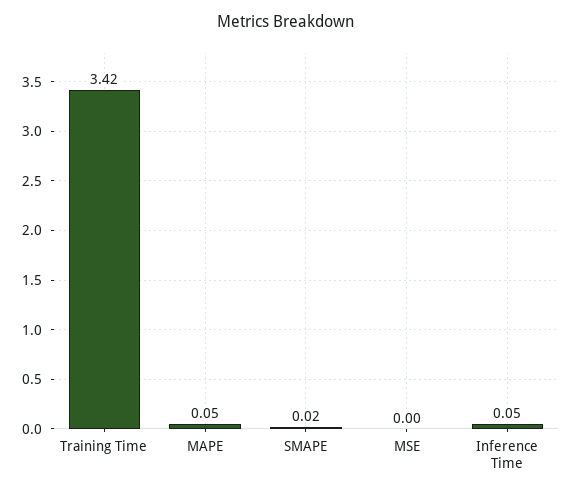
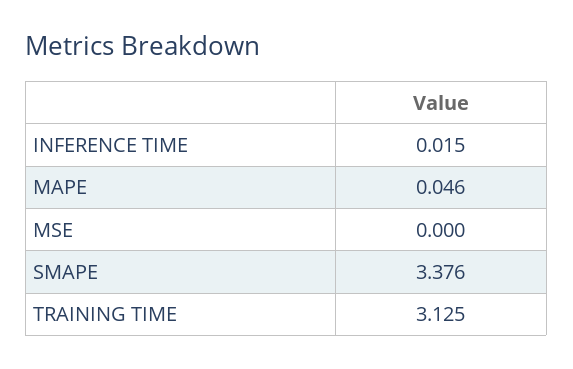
Training Time: 3.42 -> 3.125
SMAPE: 0.02 -> 3.376
Inference Time: 0.05 -> 0.015

